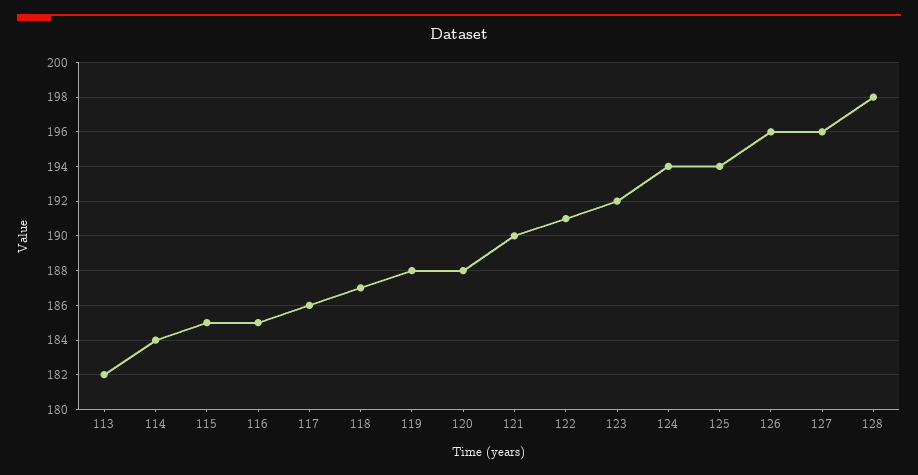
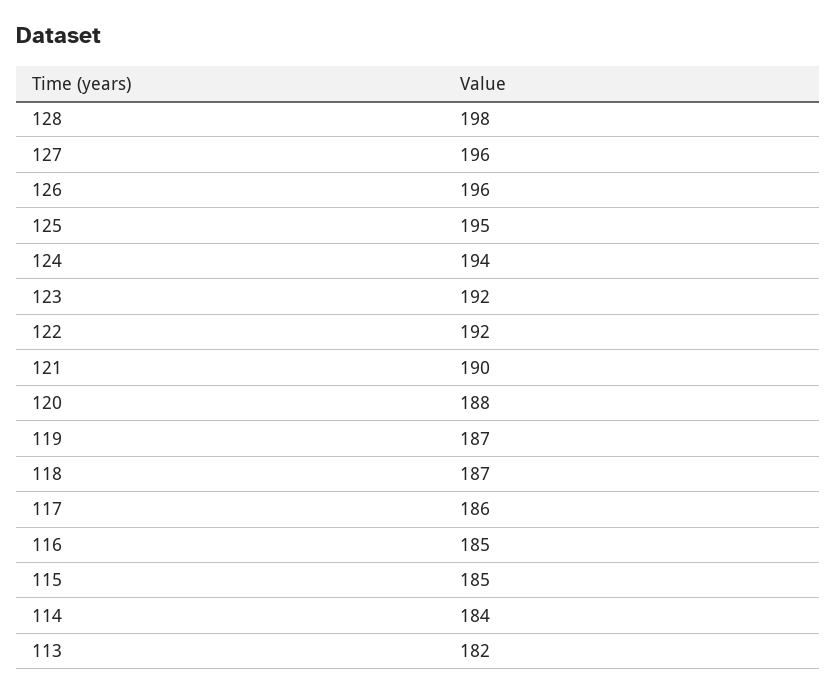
119: 188 -> 187
122: 191 -> 192
125: 194 -> 195

